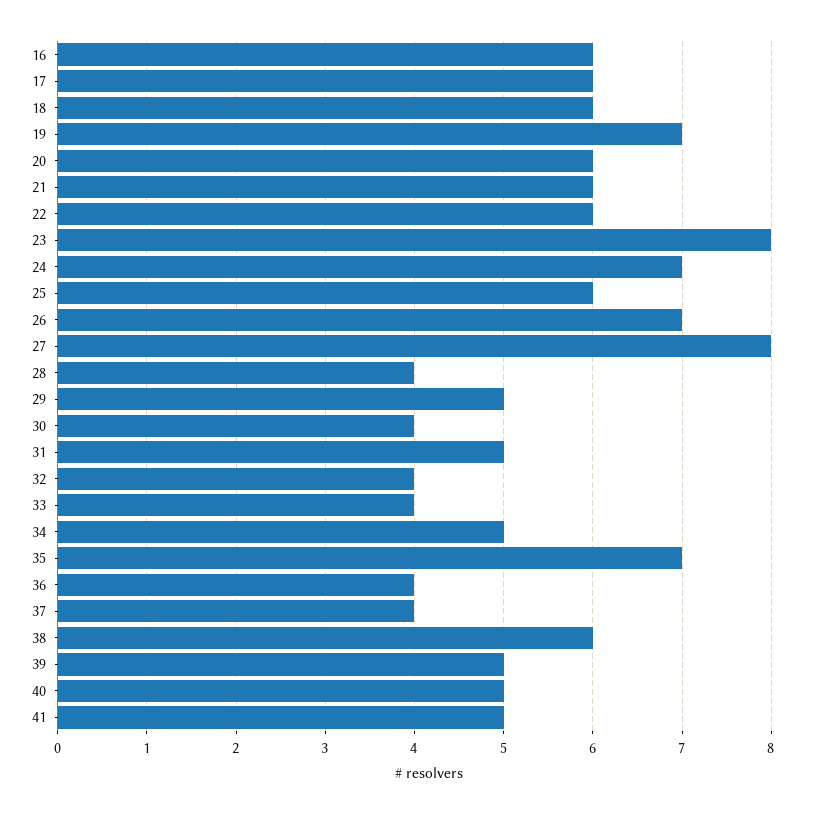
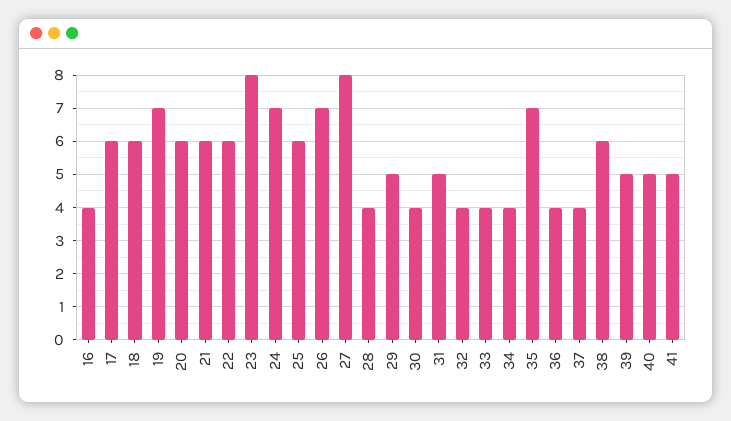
16: 6 -> 4
34: 5 -> 4

